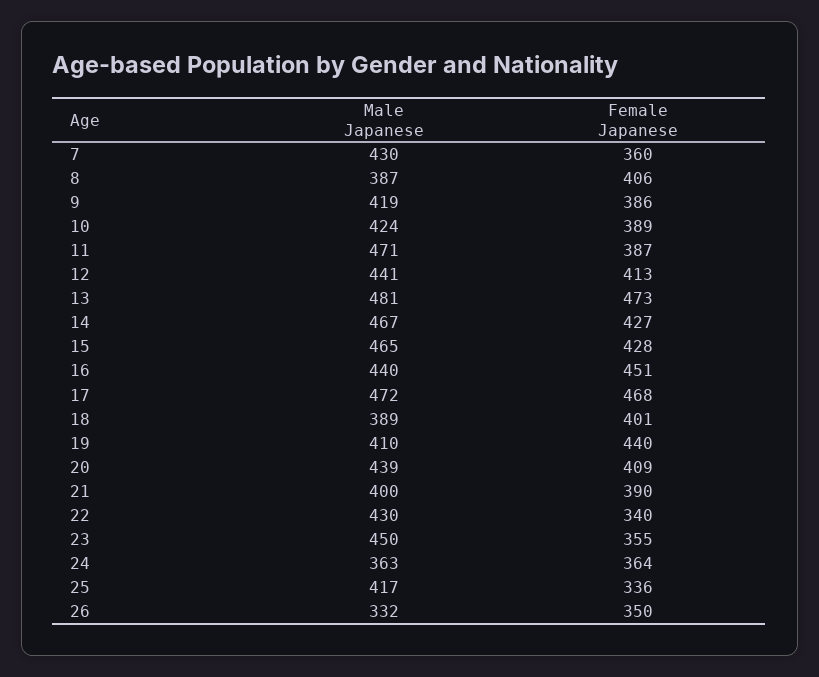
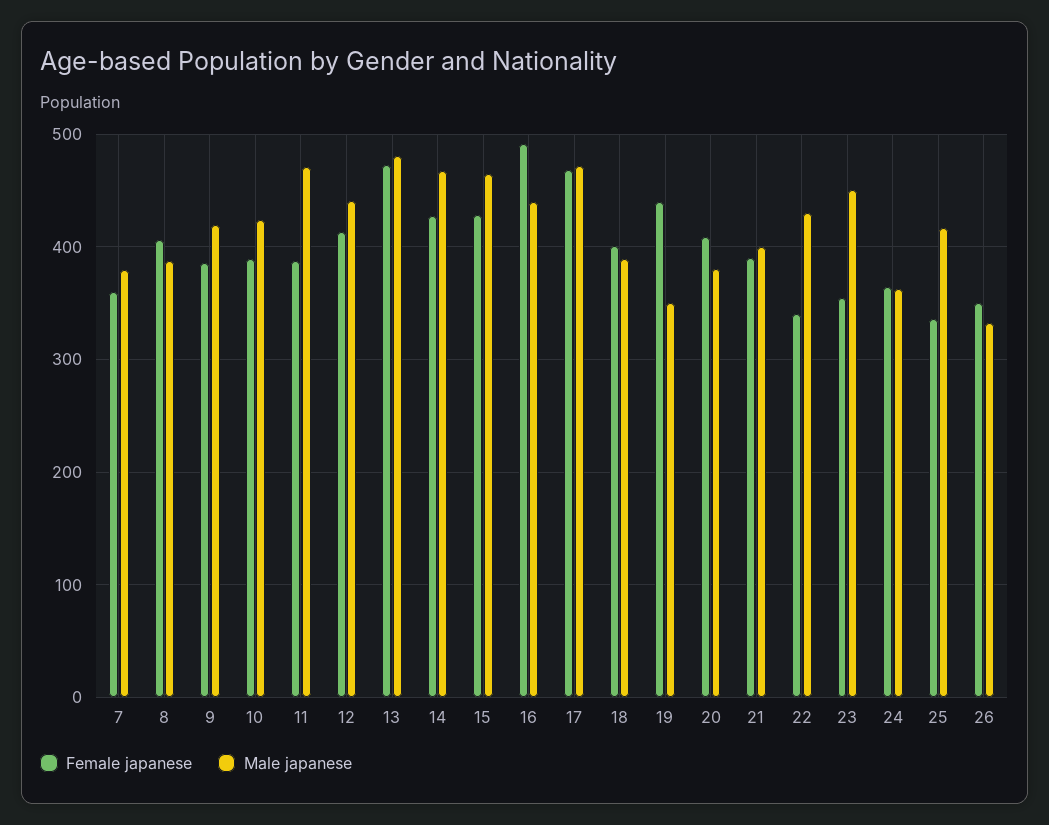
Male Japanese, 7: 430 -> 380
Female Japanese, 16: 451 -> 490
Male Japanese, 19: 410 -> 350
Male Japanese, 20: 439 -> 380

